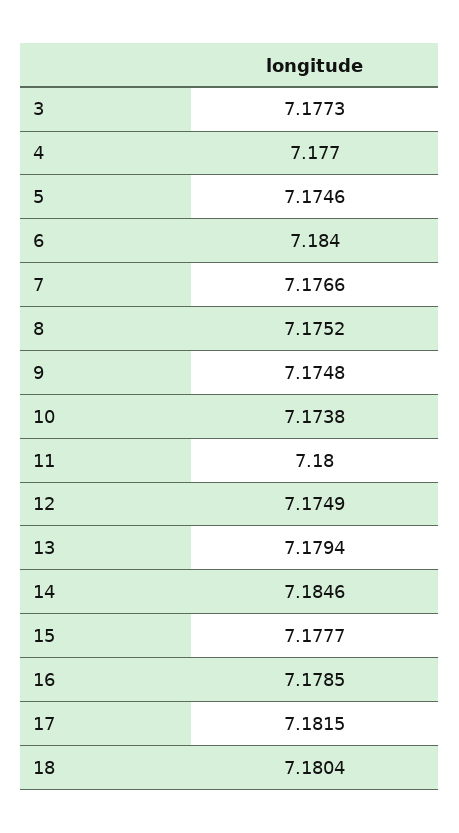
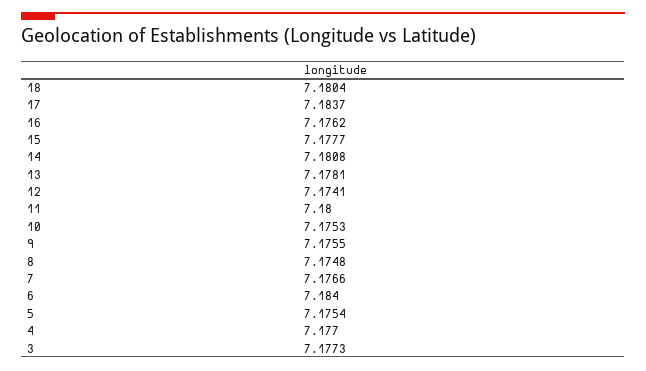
5: 7.1746 -> 7.1754
8: 7.1752 -> 7.1748
9: 7.1748 -> 7.1755
10: 7.1738 -> 7.1753
12: 7.1749 -> 7.1741
13: 7.1794 -> 7.1781
14: 7.1846 -> 7.1808
16: 7.1785 -> 7.1762
17: 7.1815 -> 7.1837

